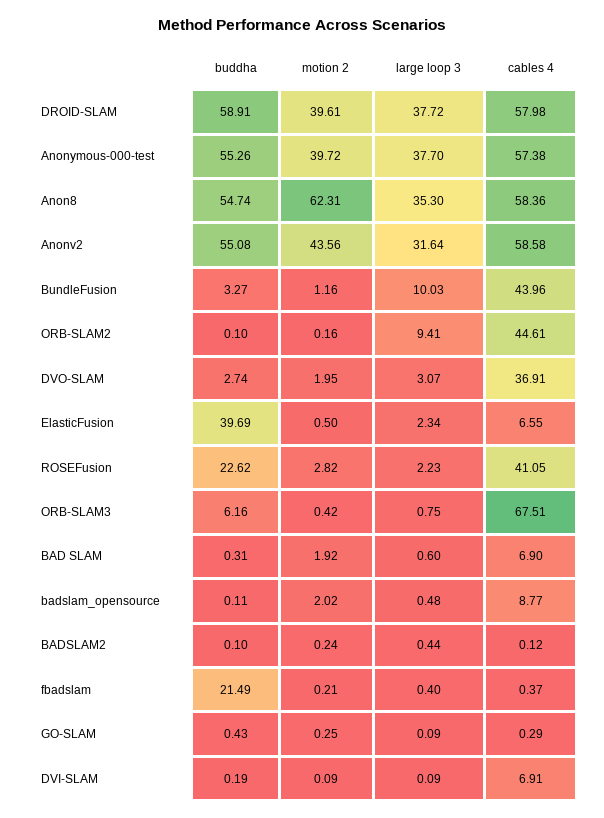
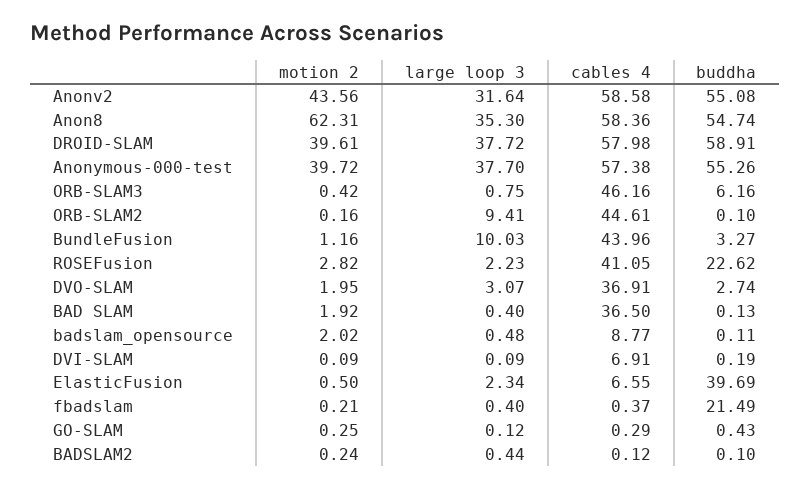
cables 4, ORB-SLAM3: 67.51 -> 46.16
buddha, BAD SLAM: 0.31 -> 0.13
large loop 3, BAD SLAM: 0.6 -> 0.4
cables 4, BAD SLAM: 6.9 -> 36.5
large loop 3, GO-SLAM: 0.09 -> 0.12

